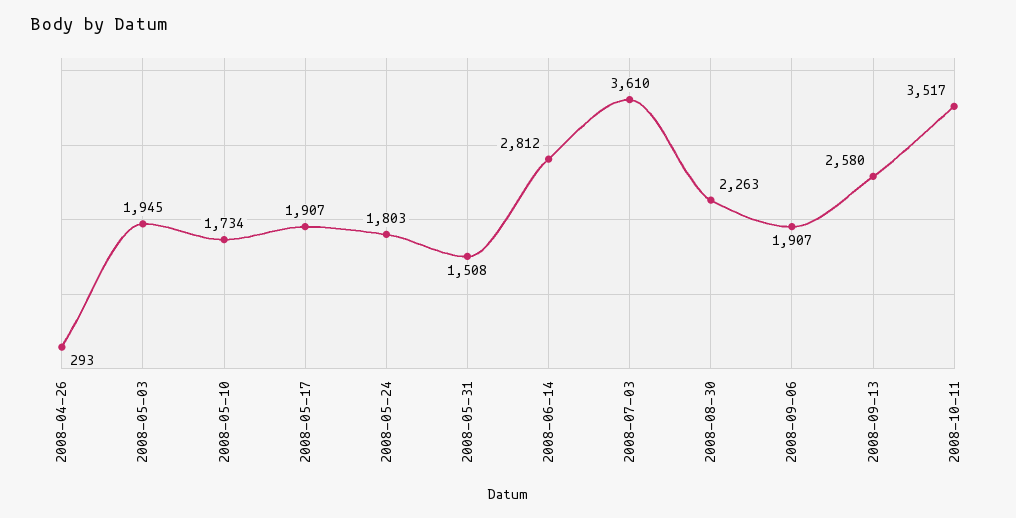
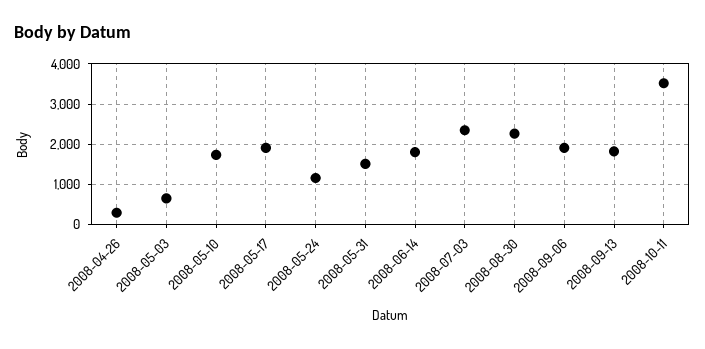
2008-05-03: 1945 -> 600
2008-05-24: 1803 -> 1200
2008-06-14: 2812 -> 1800
2008-07-03: 3610 -> 2400
2008-09-13: 2580 -> 1800

